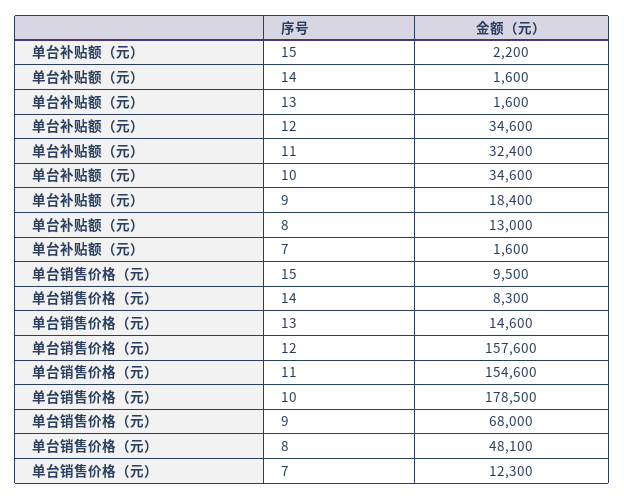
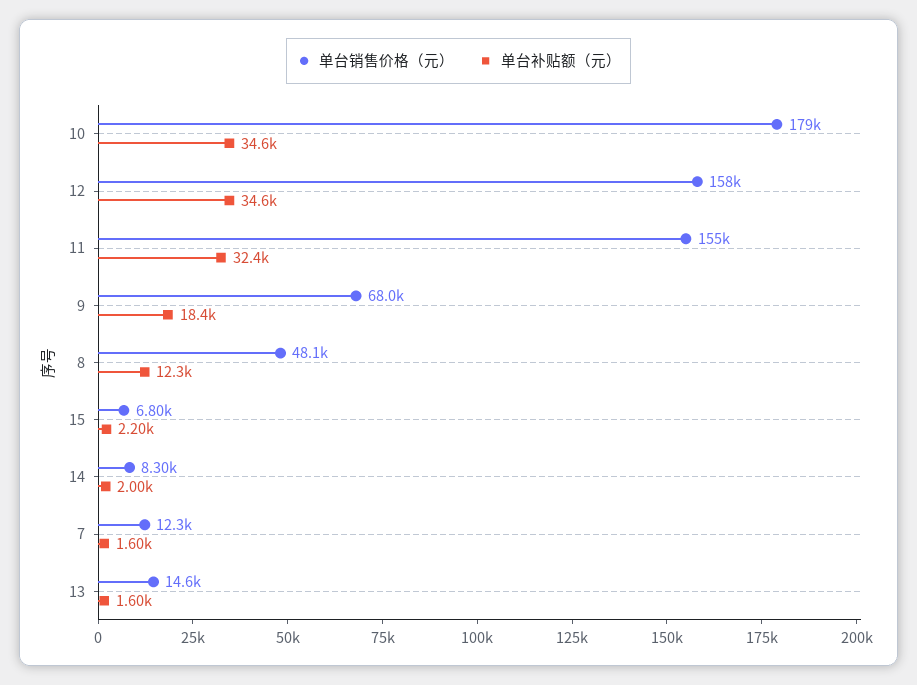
单台补贴额（元）, 14: 1600 -> 2000
单台补贴额（元）, 8: 13000 -> 12300
单台销售价格（元）, 15: 9500 -> 6800

